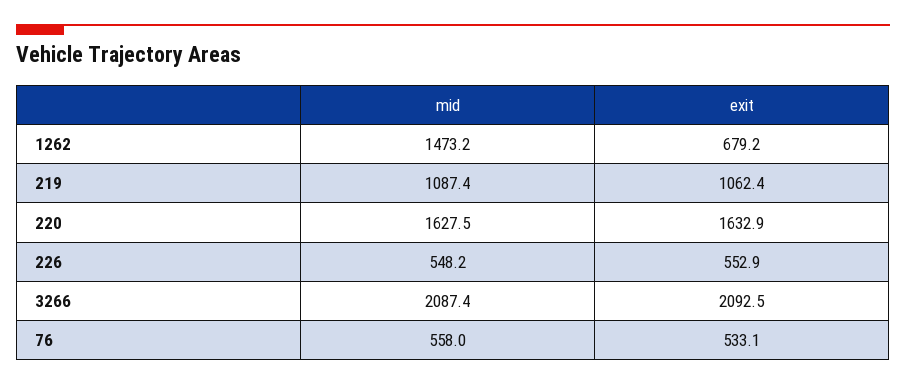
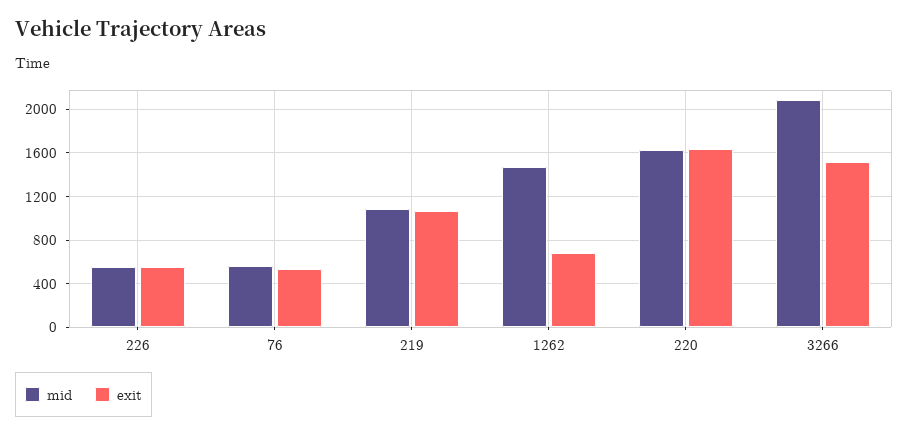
exit, 3266: 2092.5 -> 1500

